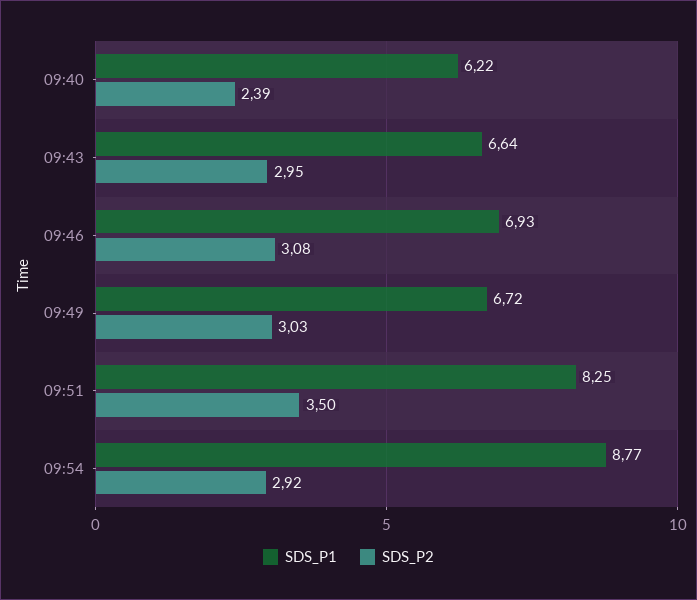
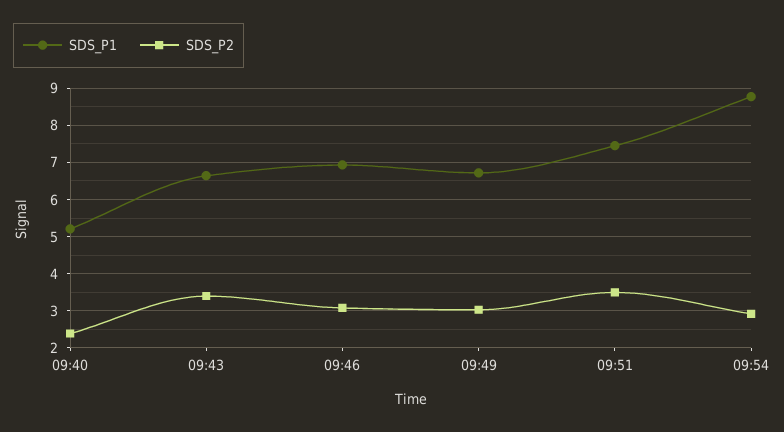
SDS_P1, 09:40: 6.22 -> 5.2
SDS_P2, 09:43: 2.95 -> 3.4
SDS_P1, 09:51: 8.25 -> 7.4

